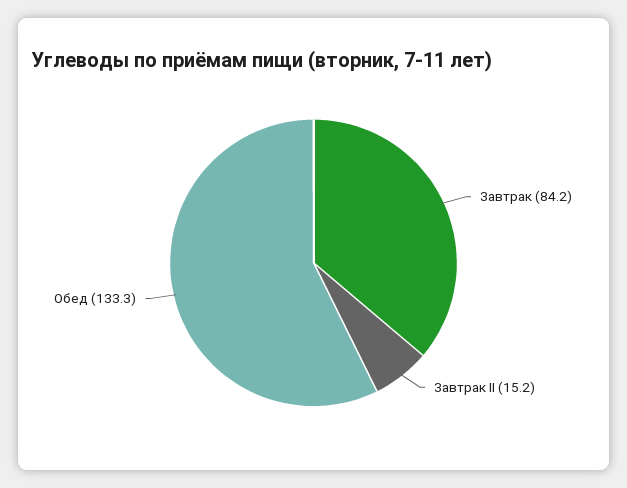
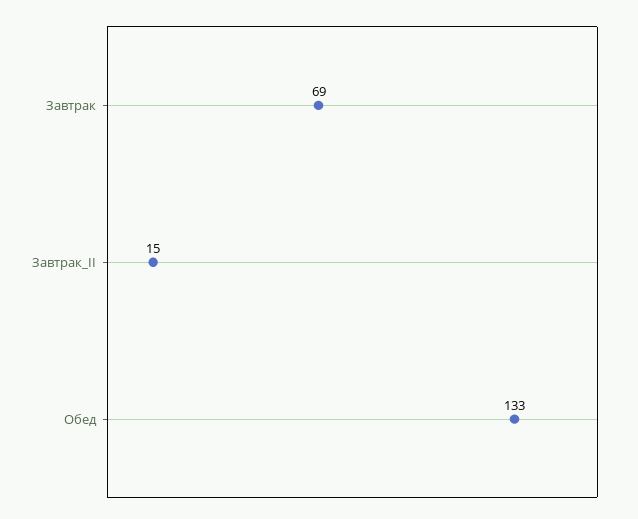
Завтрак: 84.2 -> 69

